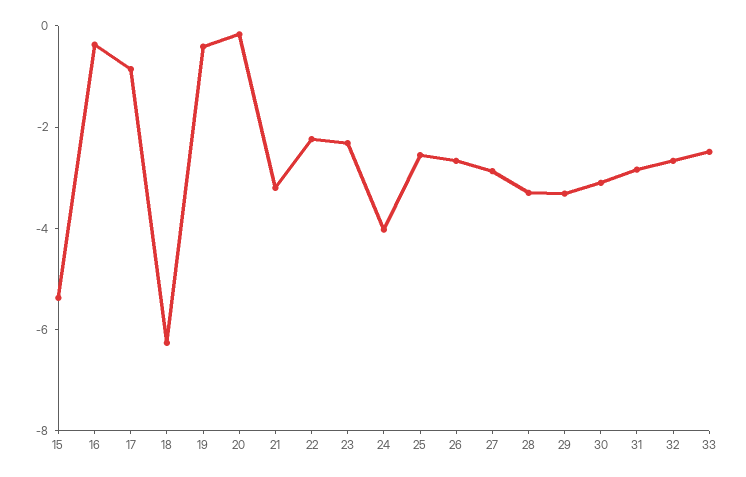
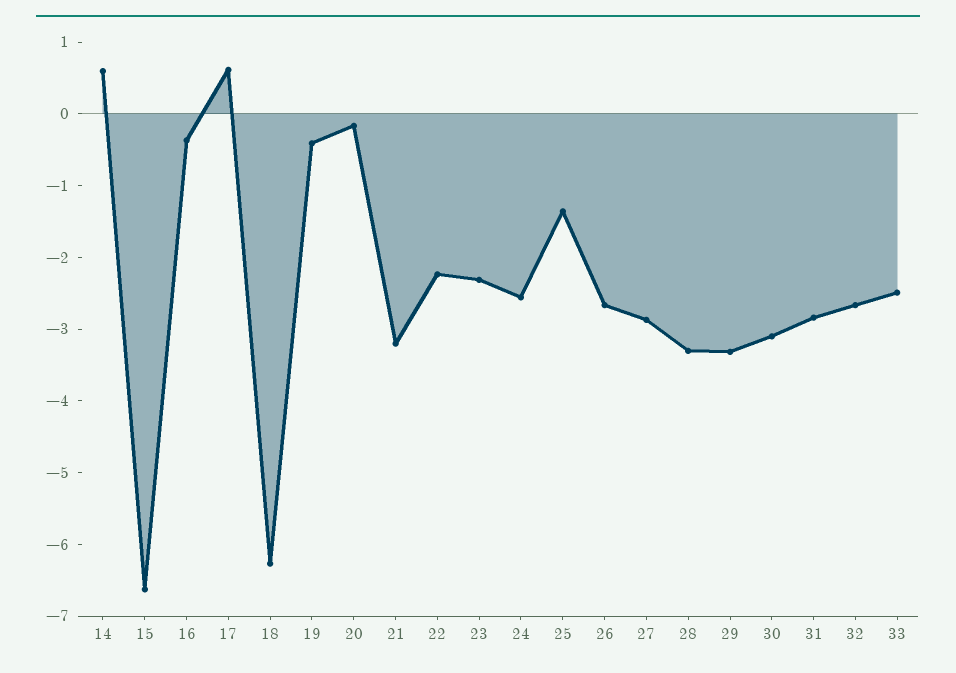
15: -5.5 -> -6.6
17: -1 -> 0.6
24: -4 -> -2.6
25: -2.5 -> -1.4
14: none -> 0.6

